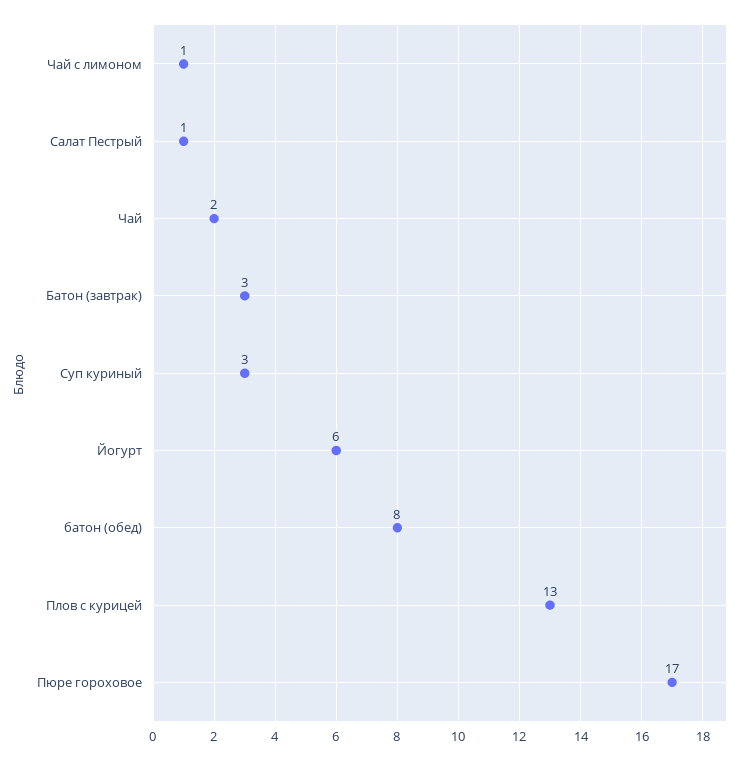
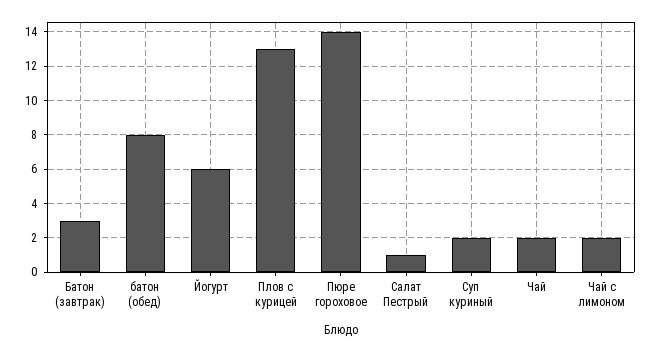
Чай с лимоном: 1 -> 2
Суп куриный: 3 -> 2
Пюре гороховое: 17 -> 14

